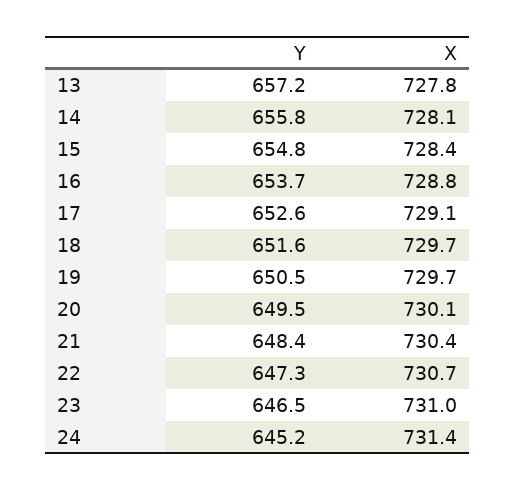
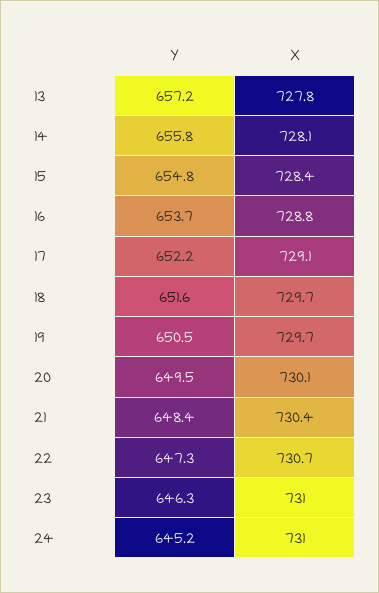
Y, 17: 652.6 -> 652.2
Y, 23: 646.5 -> 646.3
X, 24: 731.4 -> 731

